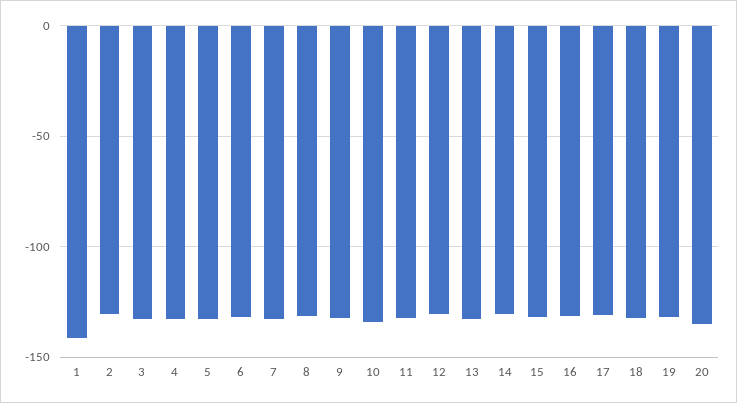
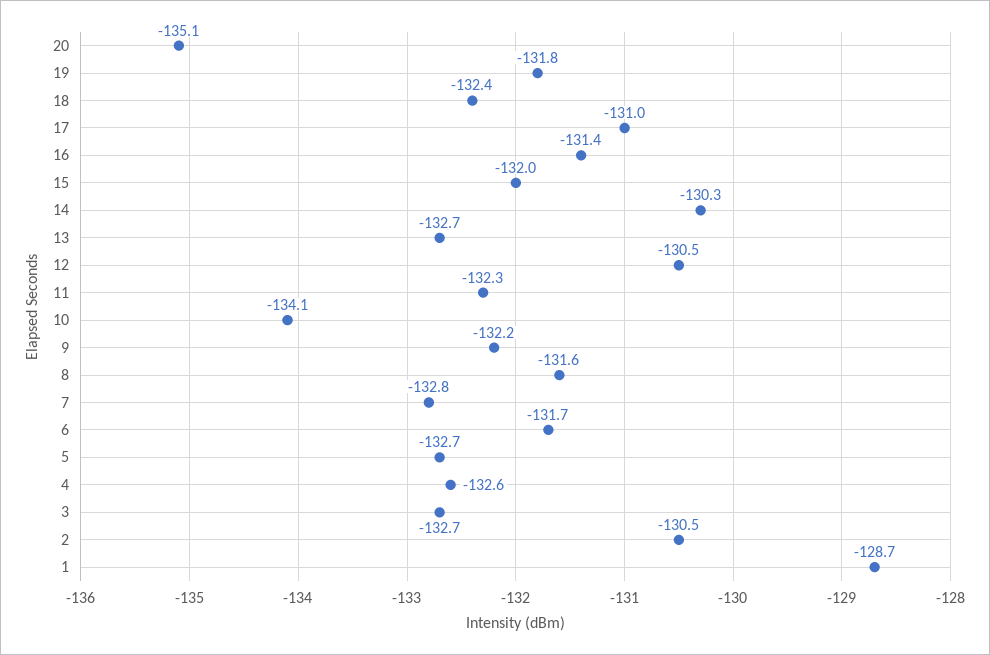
1: -140 -> -128.7

